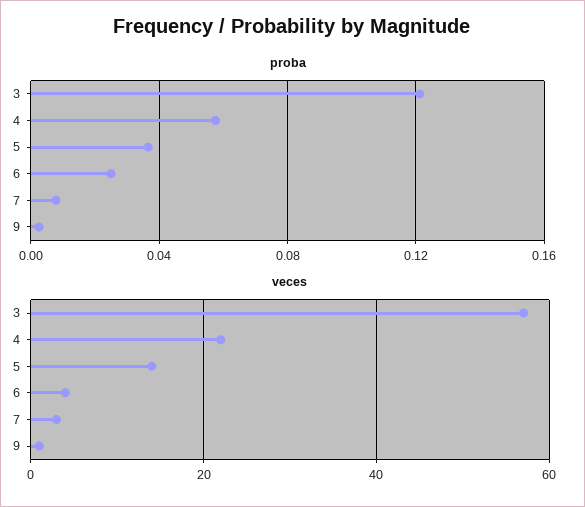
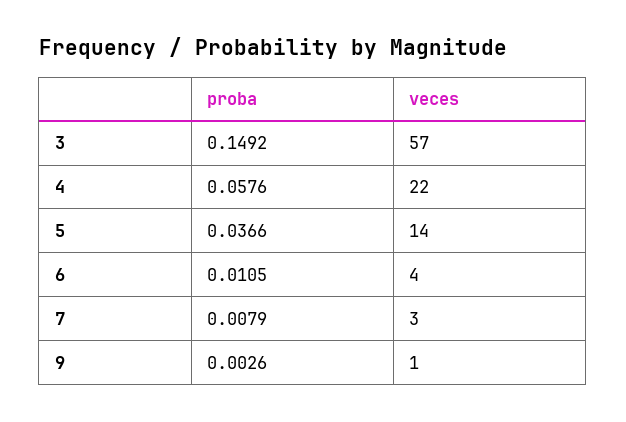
proba, 3: 0.12 -> 0.1492
proba, 6: 0.025 -> 0.0105

